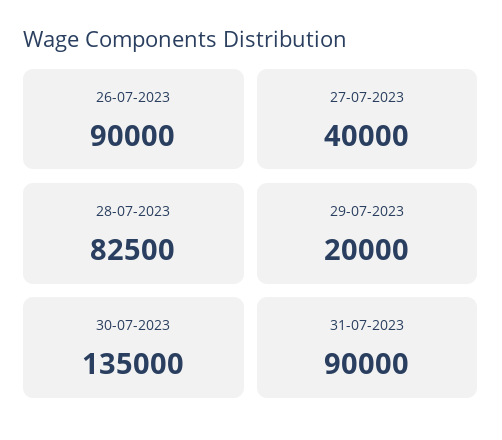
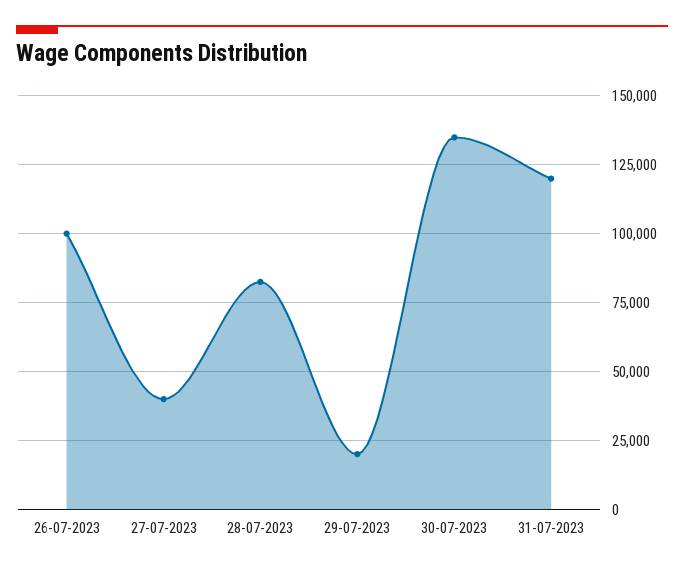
26-07-2023: 90000 -> 100000
31-07-2023: 90000 -> 120000

